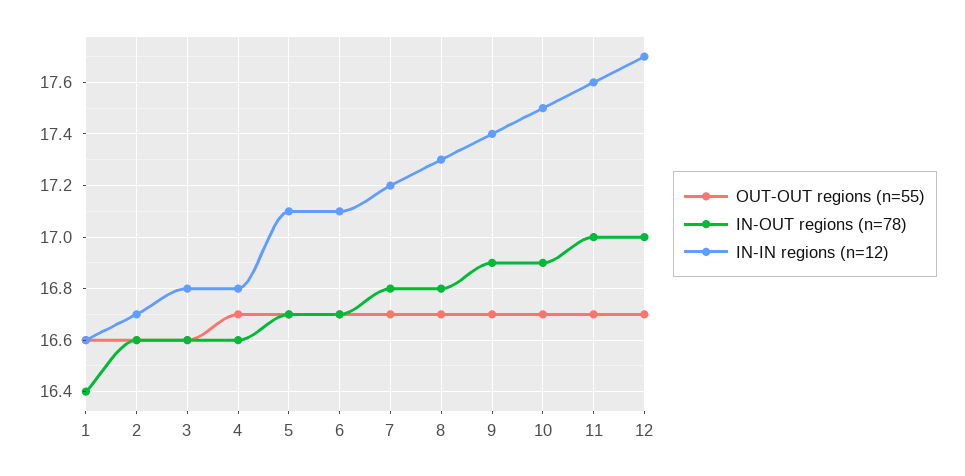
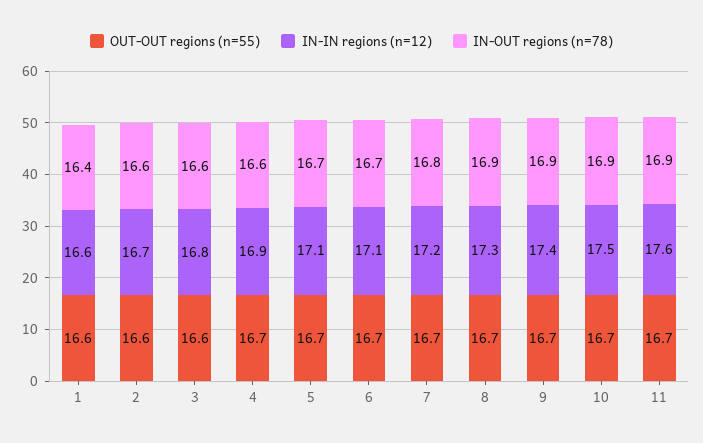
IN-IN regions (n=12), 4: 16.8 -> 16.9
IN-OUT regions (n=78), 8: 16.8 -> 16.9
IN-OUT regions (n=78), 11: 17 -> 16.9
OUT-OUT regions (n=55), 12: 16.7 -> none
IN-OUT regions (n=78), 12: 17 -> none
IN-IN regions (n=12), 12: 17.7 -> none

